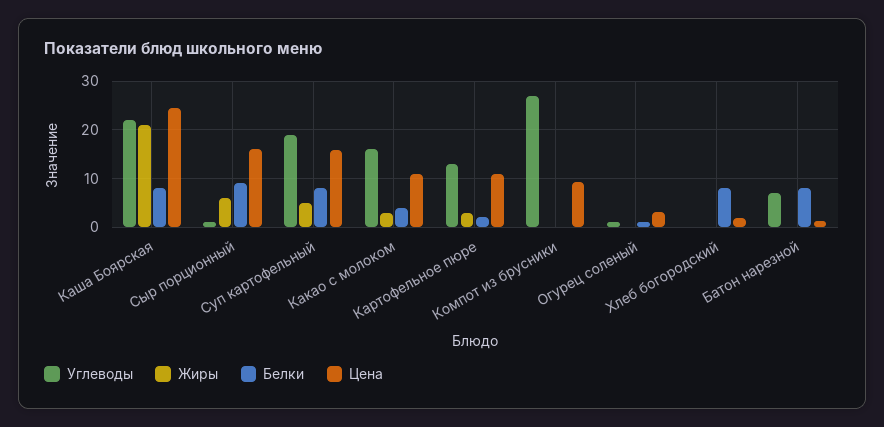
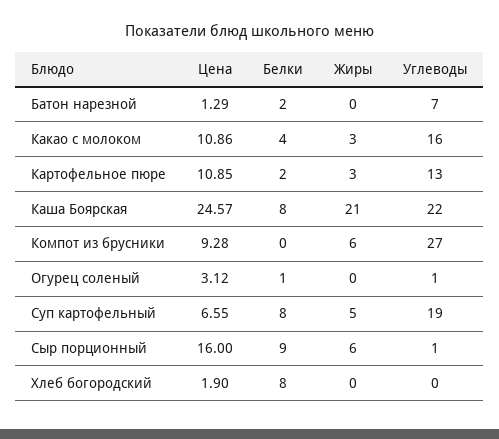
Цена, Суп картофельный: 16 -> 6.55
Жиры, Компот из брусники: 0 -> 6
Белки, Батон нарезной: 8 -> 2

